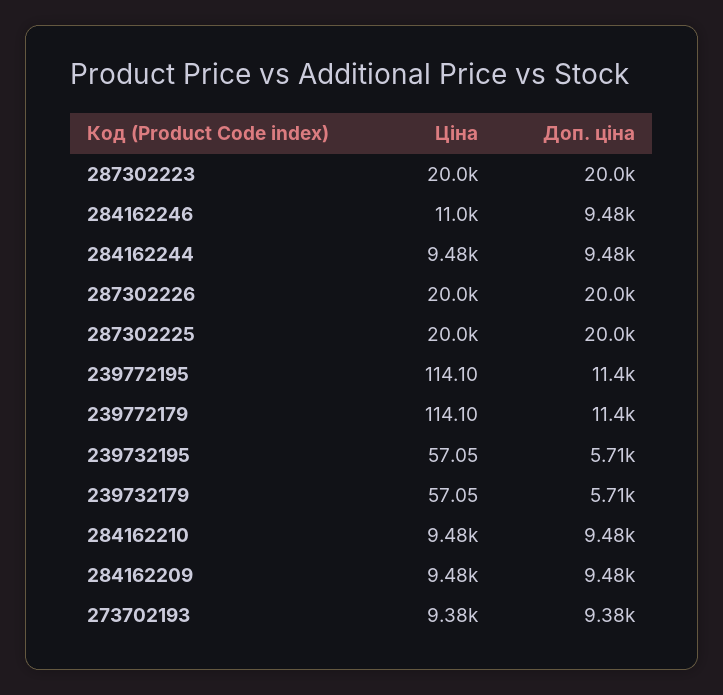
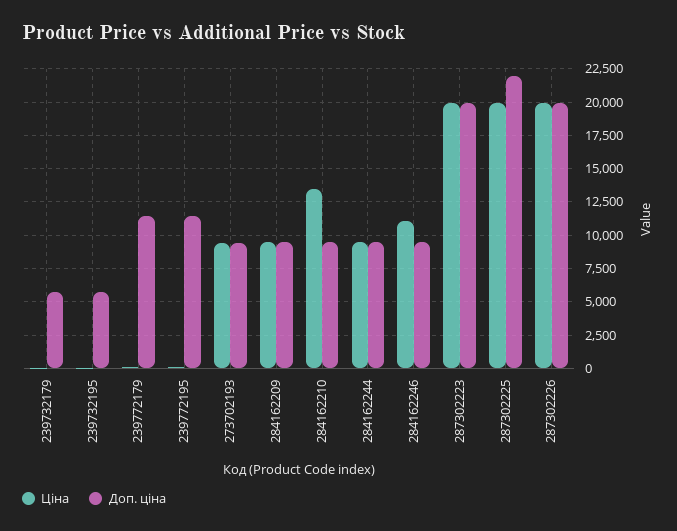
Доп. ціна, 287302225: 20000 -> 22000
Ціна, 284162210: 9480 -> 13500

